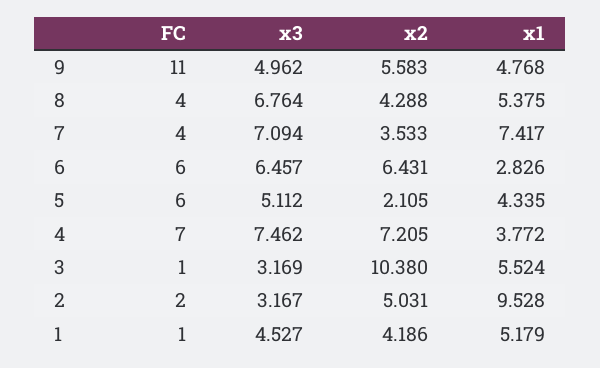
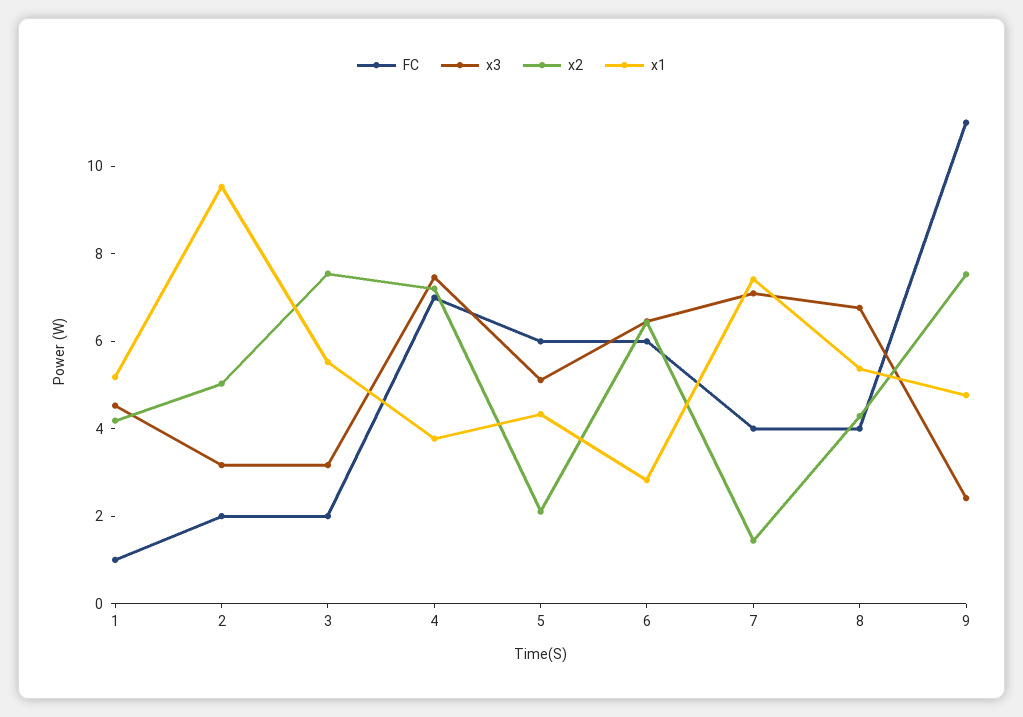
x3, 9: 4.962 -> 2.5
x2, 9: 5.583 -> 7.5
x2, 7: 3.533 -> 1.5
FC, 3: 1 -> 2
x2, 3: 10.38 -> 7.5

